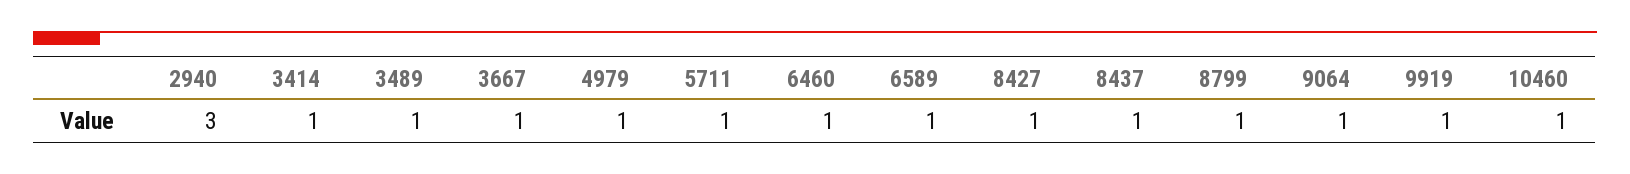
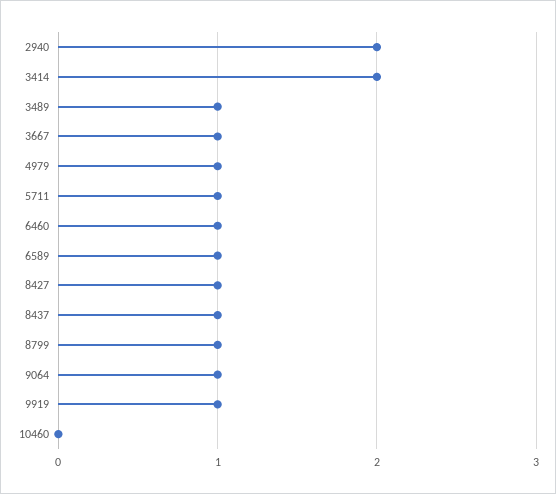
2940: 3 -> 2
3414: 1 -> 2
10460: 1 -> 0

